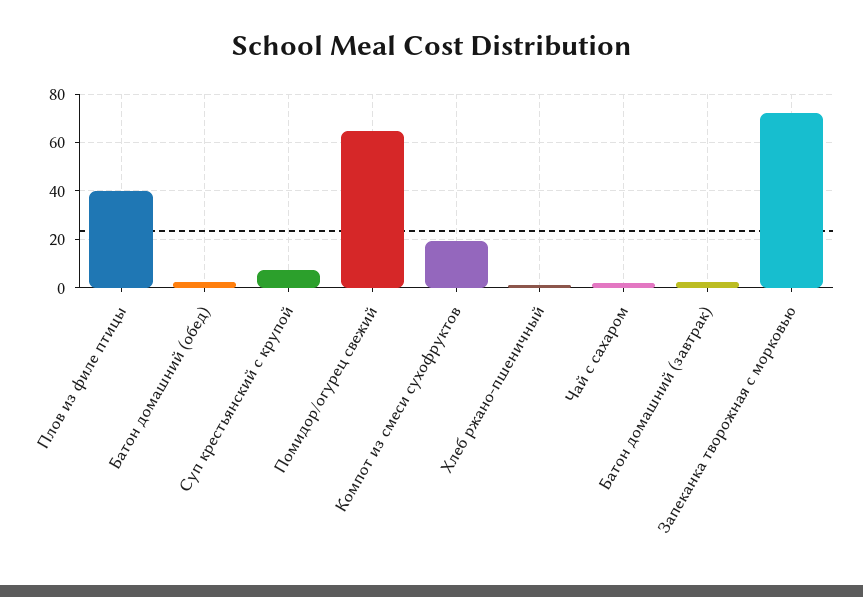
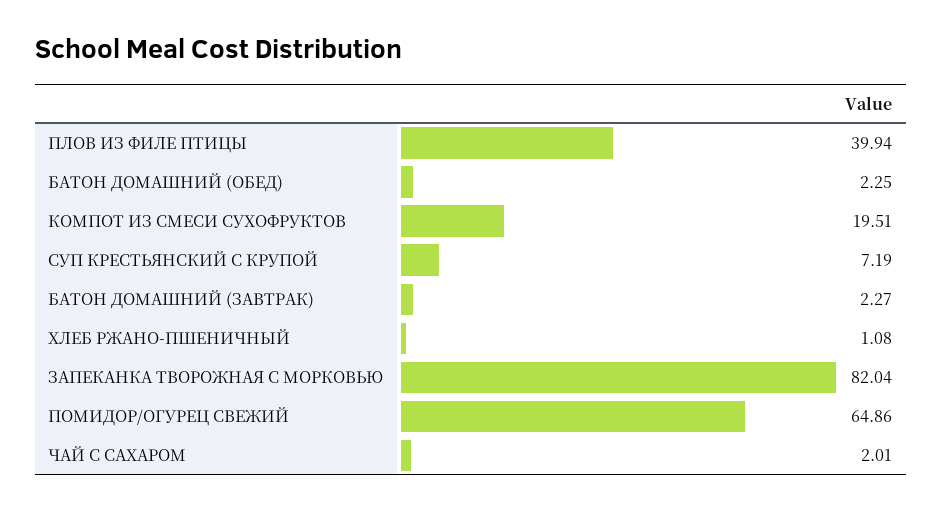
Запеканка творожная с морковью: 72.5 -> 82.04

